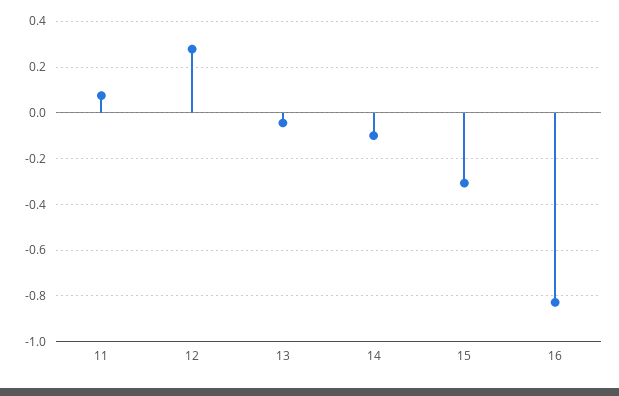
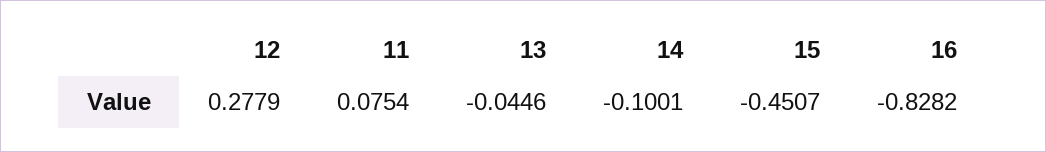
15: -0.3 -> -0.4507

